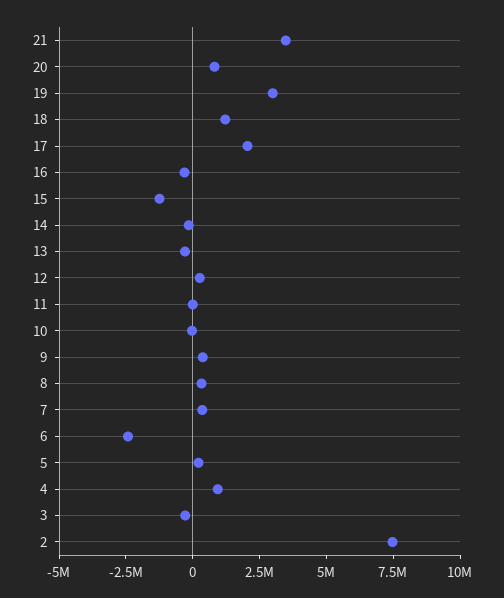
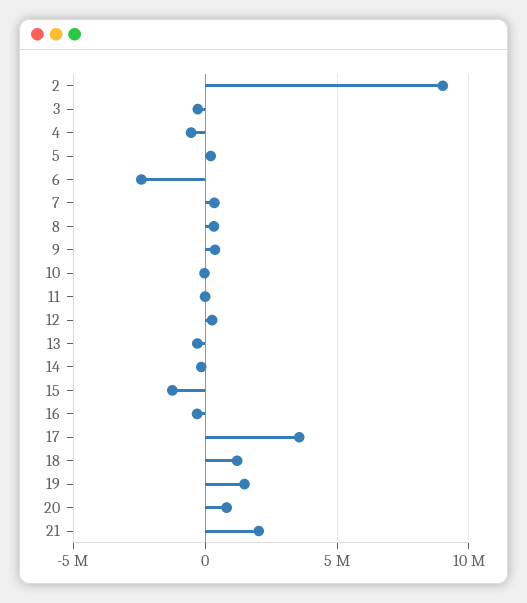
21: 3500000 -> 2000000
19: 3000000 -> 1500000
17: 2000000 -> 3500000
4: 1000000 -> -500000
2: 7500000 -> 9000000

